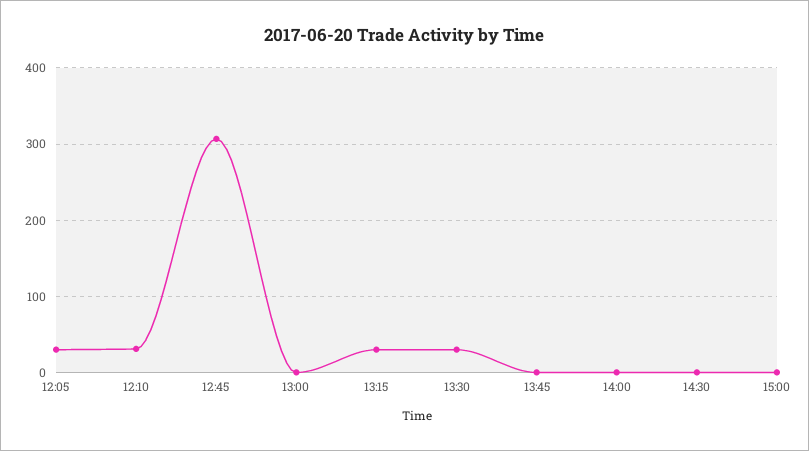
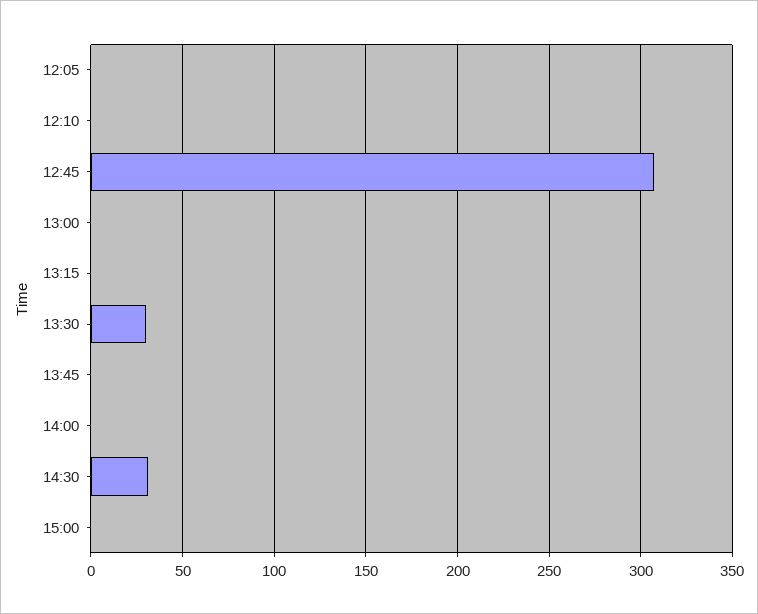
12:05: 30 -> 0
12:10: 30 -> 0
13:15: 30 -> 0
14:30: 0 -> 30

